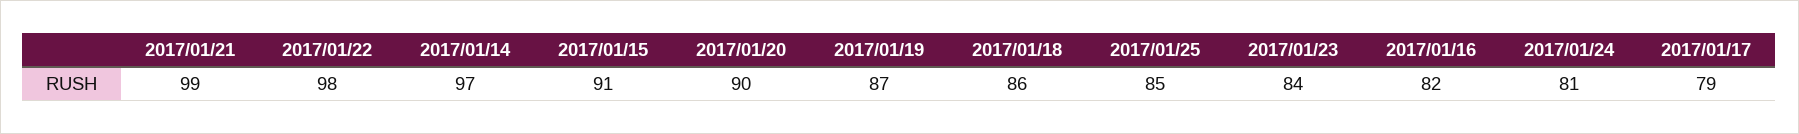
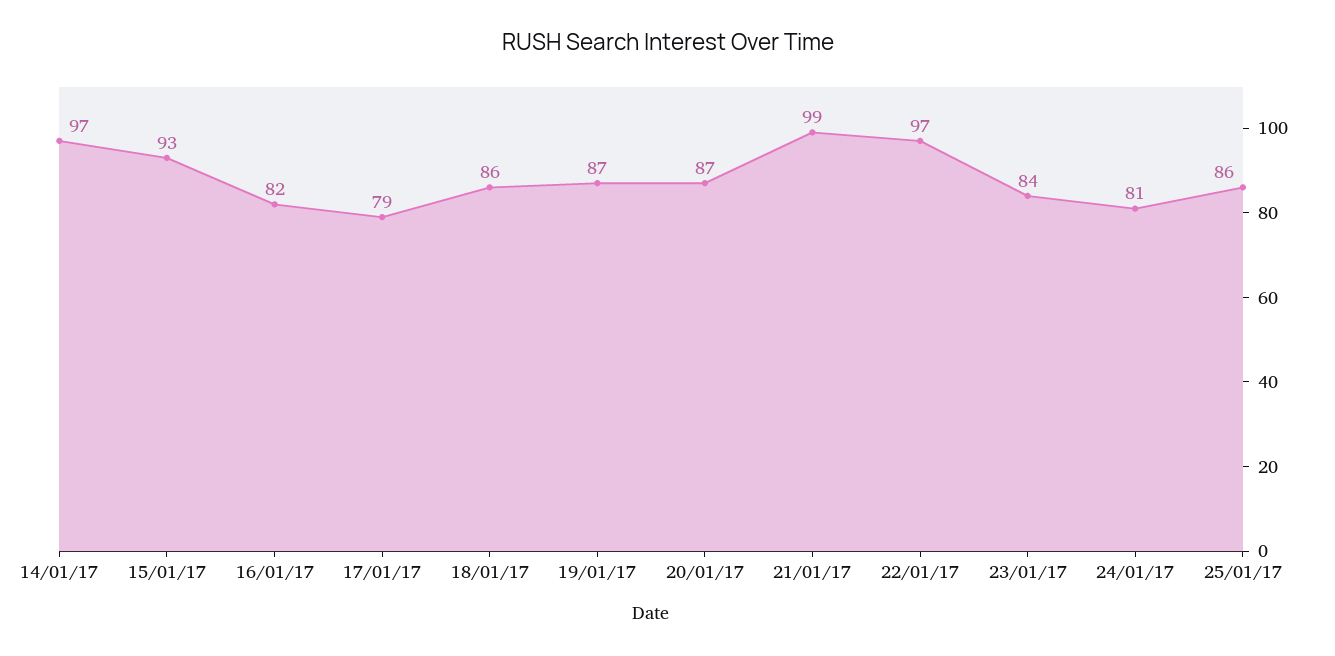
2017/01/22: 98 -> 97
2017/01/15: 91 -> 93
2017/01/20: 90 -> 87
2017/01/25: 85 -> 86

